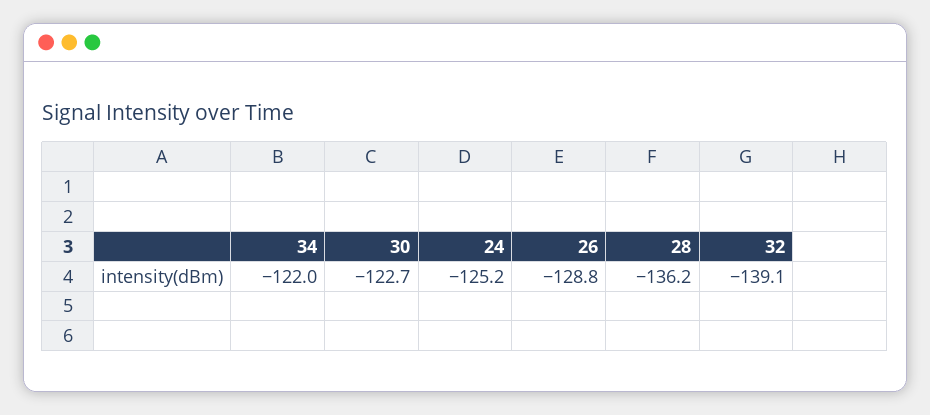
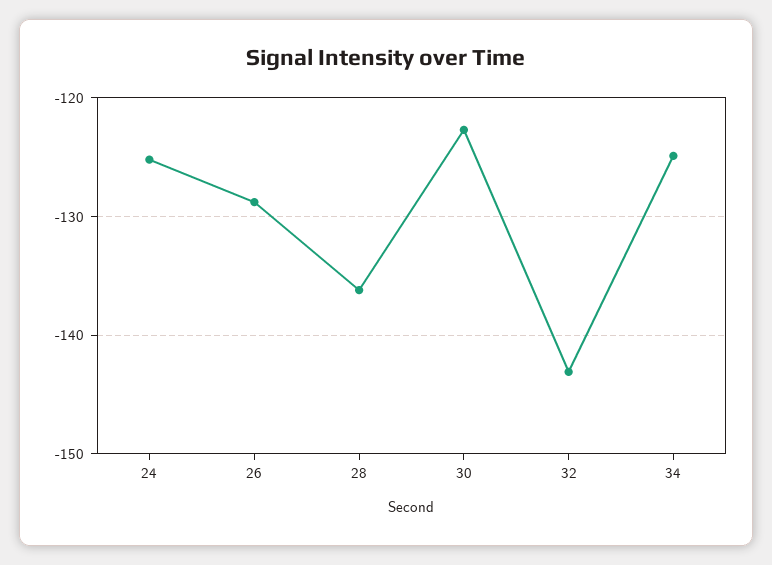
34: -122 -> -125
32: -139.1 -> -143

